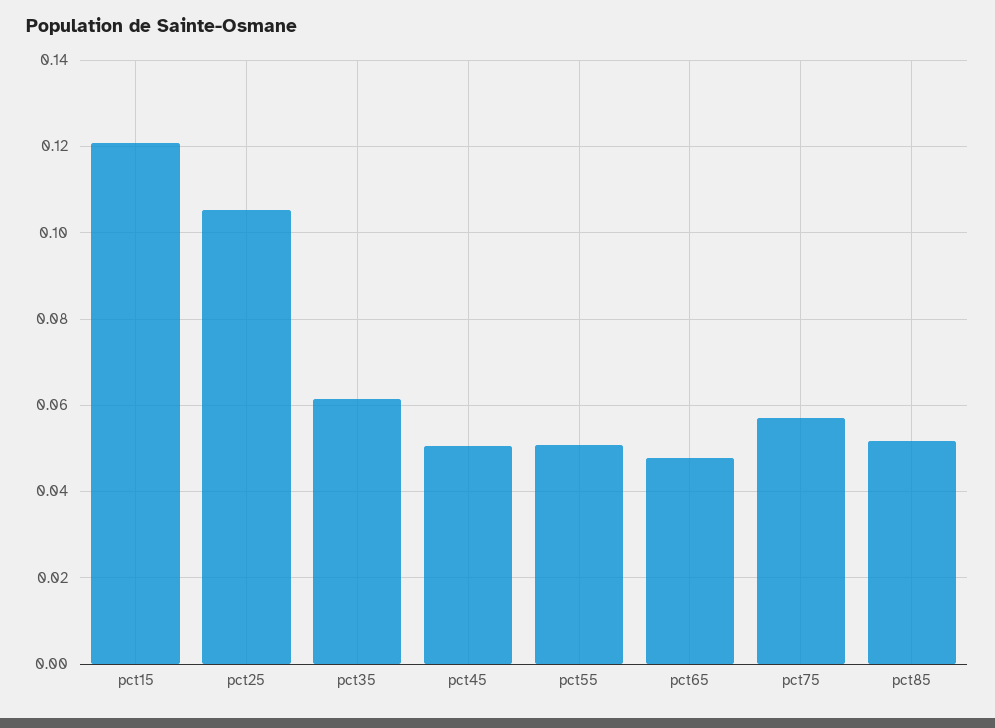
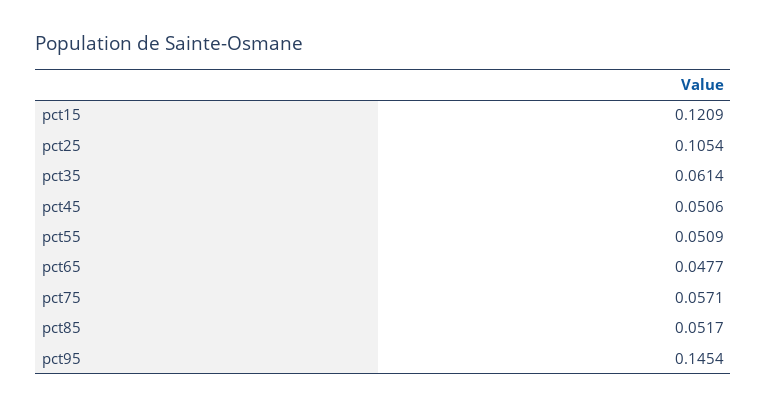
pct95: none -> 0.1454

